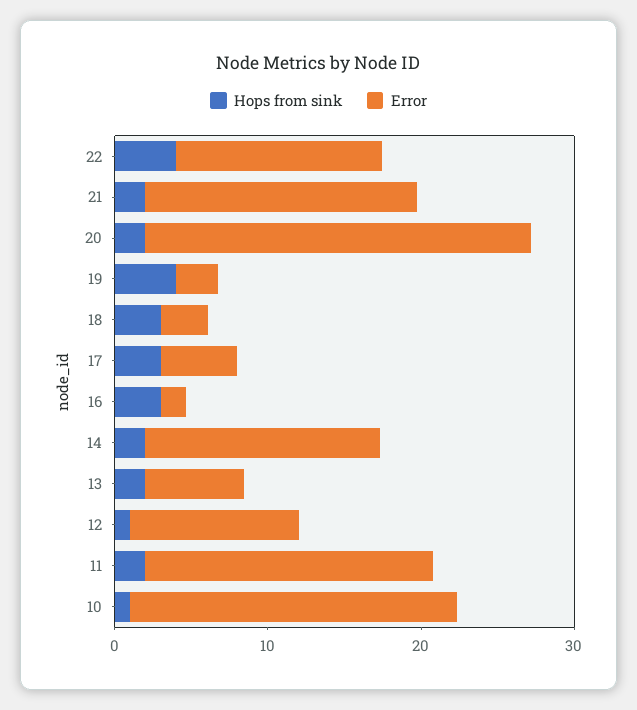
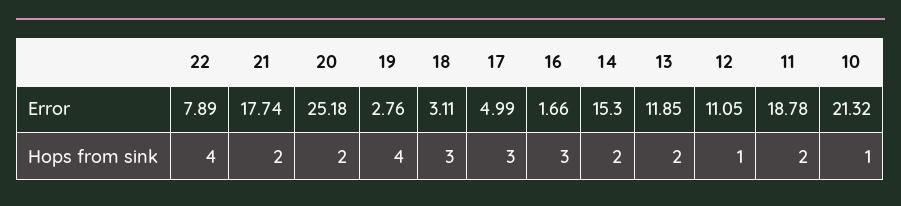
Error, 22: 14 -> 7.89
Error, 13: 6 -> 11.85

